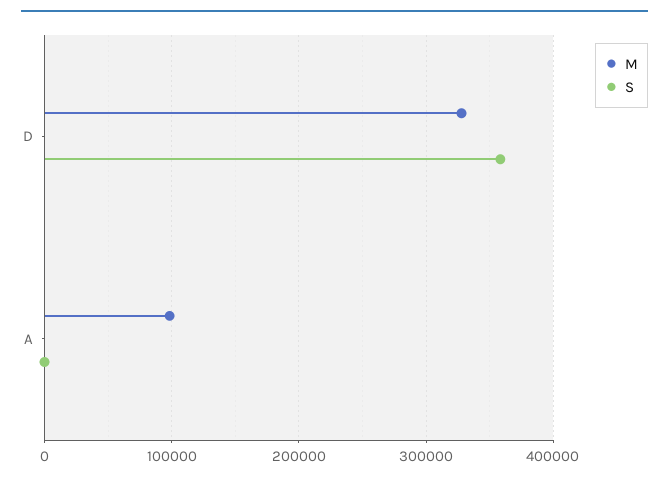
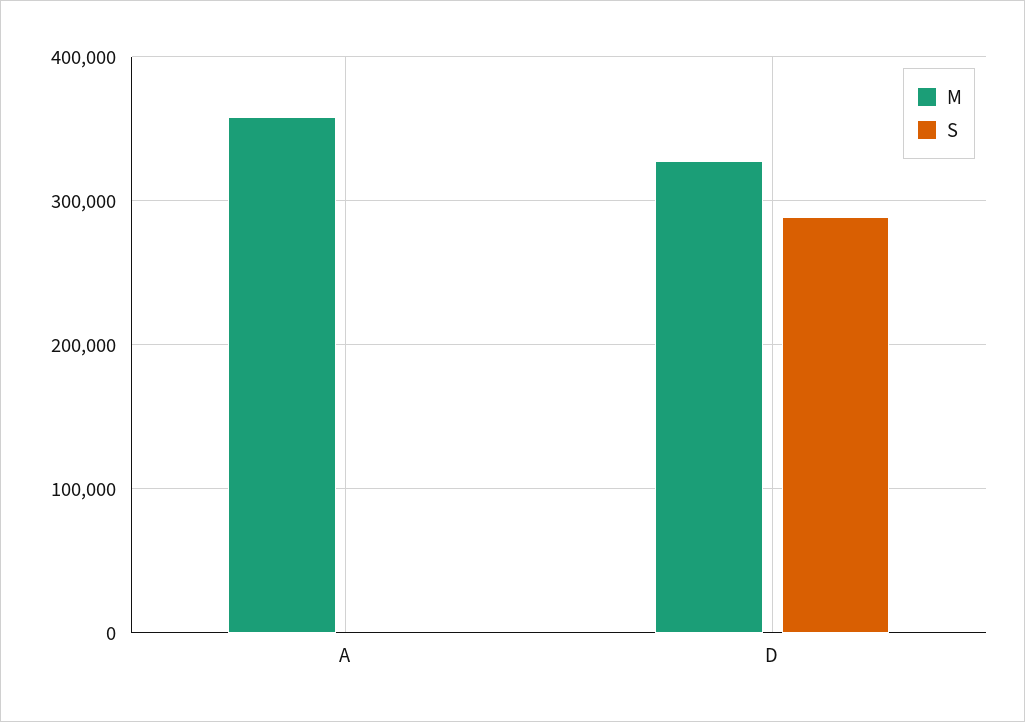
S, D: 360000 -> 290000
M, A: 100000 -> 360000

